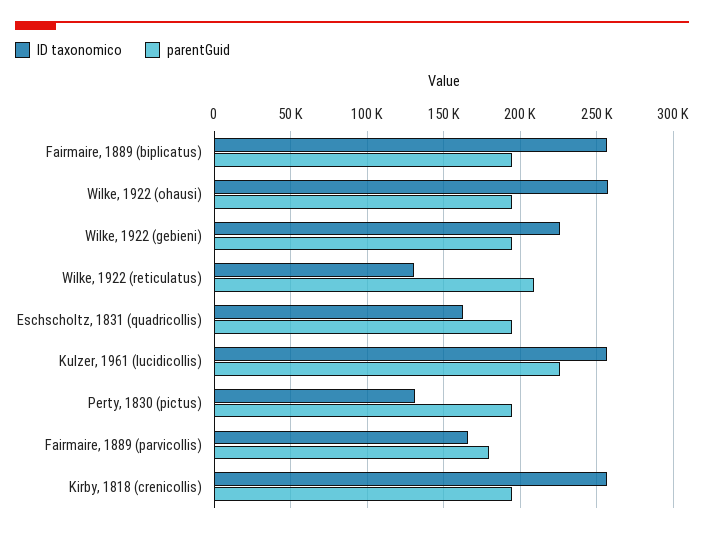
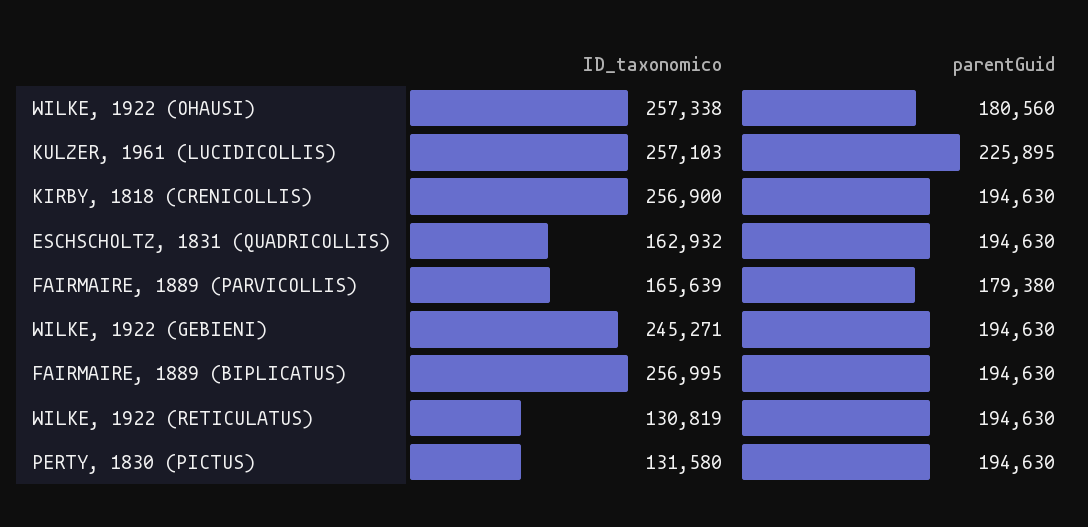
parentGuid, Wilke, 1922 (ohausi): 195000 -> 180560
ID taxonomico, Wilke, 1922 (gebieni): 225000 -> 245271
parentGuid, Wilke, 1922 (reticulatus): 210000 -> 194630

